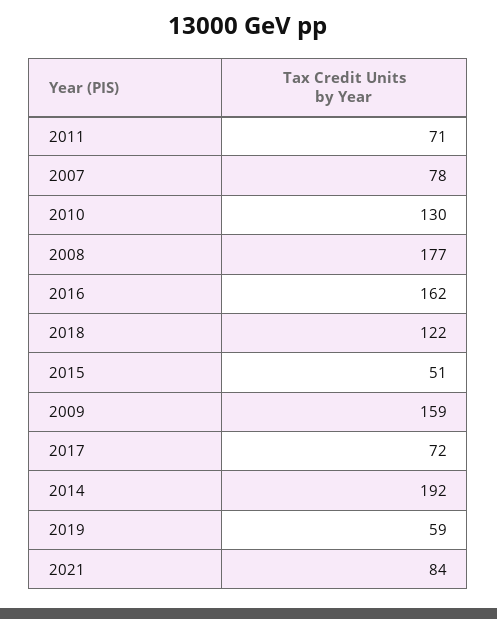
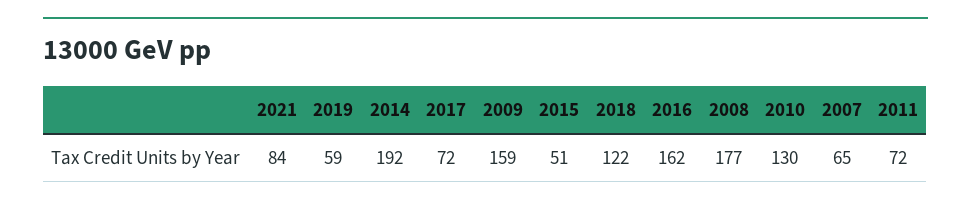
2011: 71 -> 72
2007: 78 -> 65

